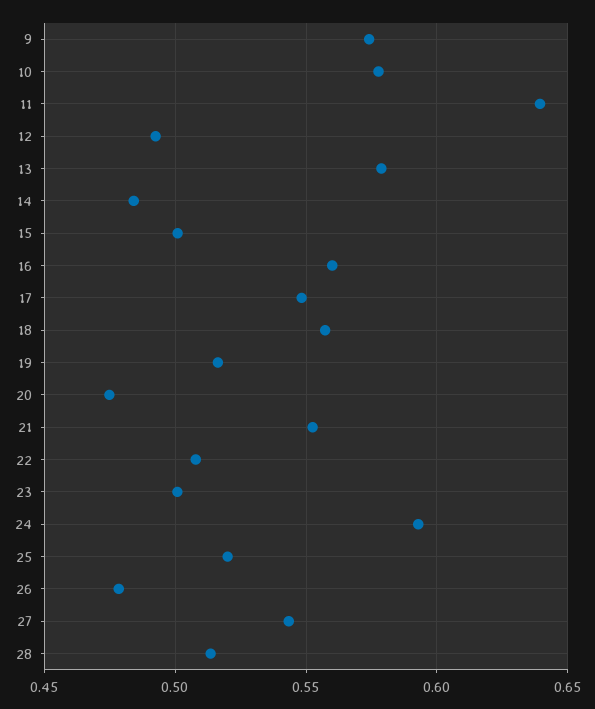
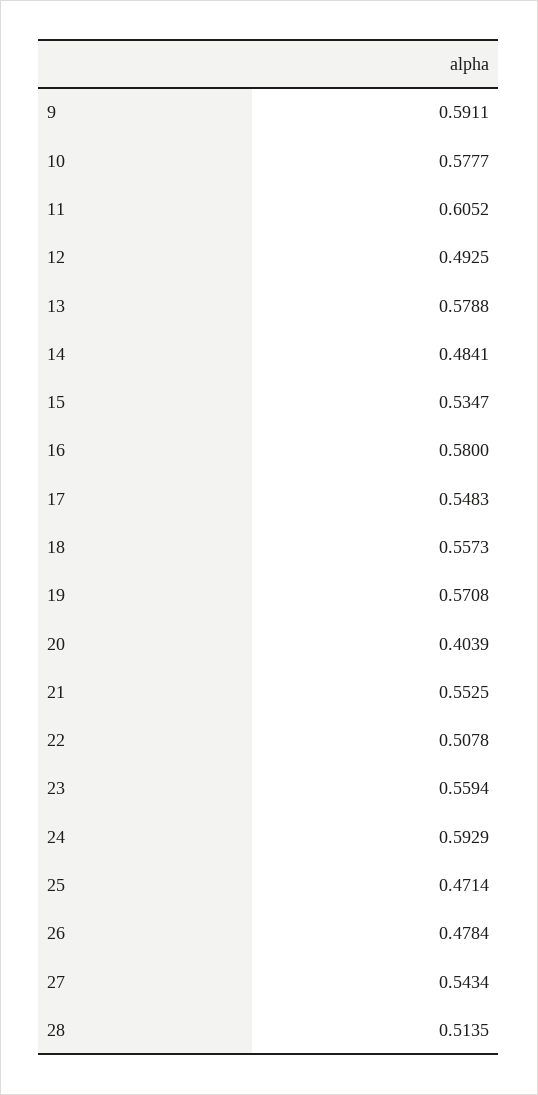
9: 0.575 -> 0.5911
11: 0.64 -> 0.6052
15: 0.5 -> 0.5347
16: 0.56 -> 0.58
19: 0.515 -> 0.5708
20: 0.475 -> 0.4039
23: 0.5 -> 0.5594
25: 0.52 -> 0.4714

